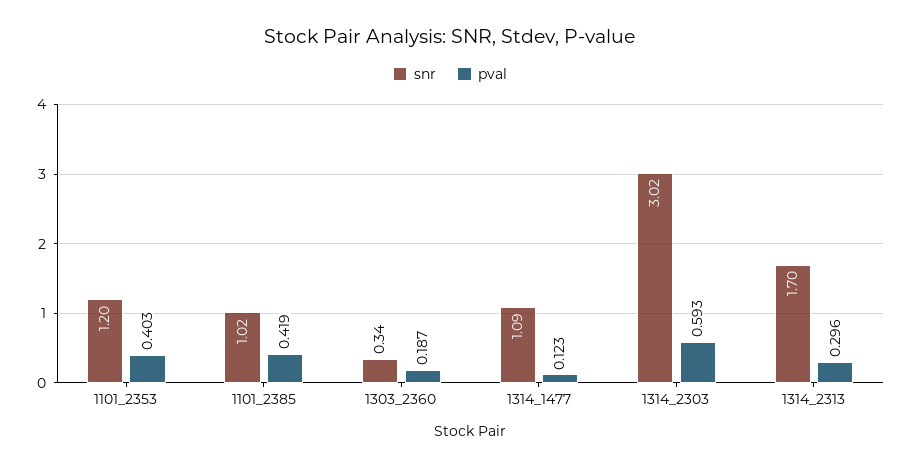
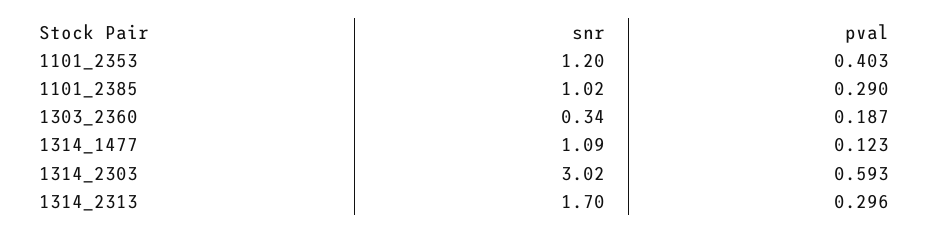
pval, 1101_2385: 0.419 -> 0.29

